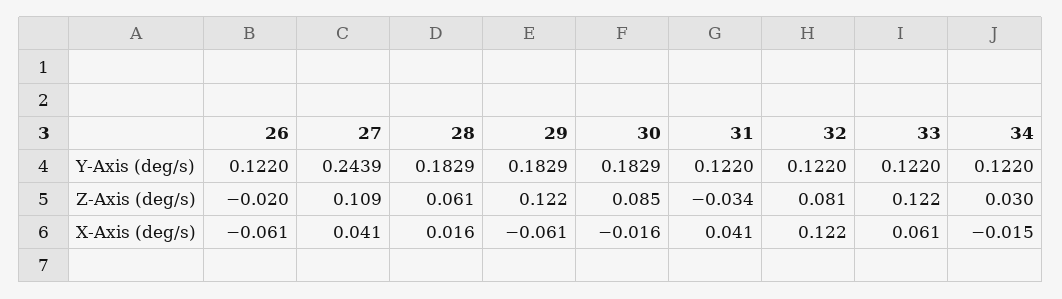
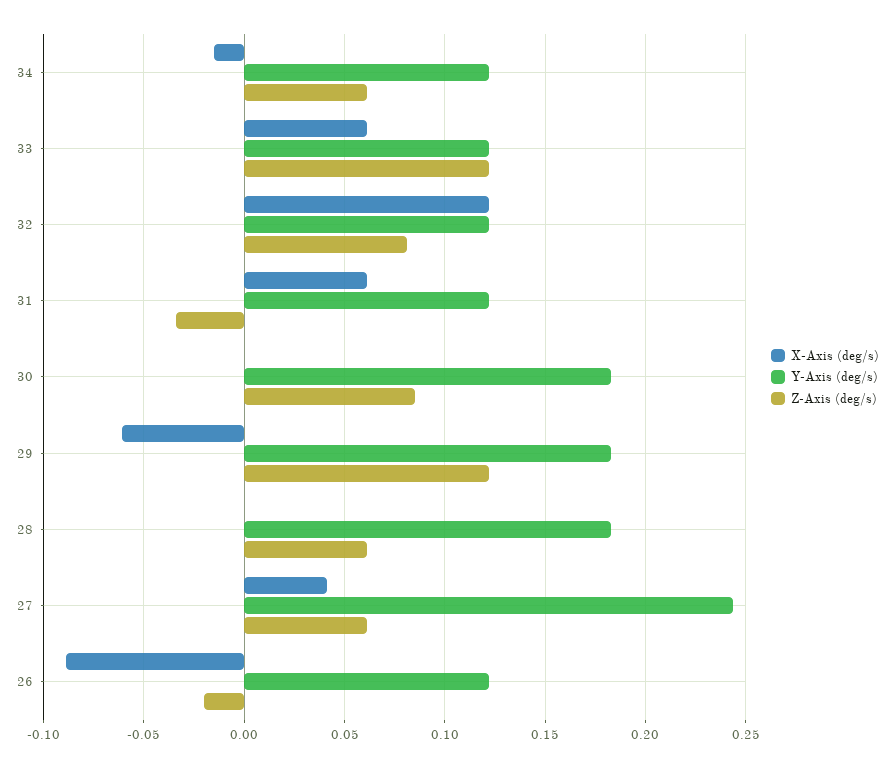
Z-Axis (deg/s), 27: 0.109 -> 0.06
Z-Axis (deg/s), 34: 0.03 -> 0.06
X-Axis (deg/s), 26: -0.061 -> -0.09
X-Axis (deg/s), 28: 0.016 -> 0
X-Axis (deg/s), 30: -0.016 -> 0
X-Axis (deg/s), 31: 0.041 -> 0.06

